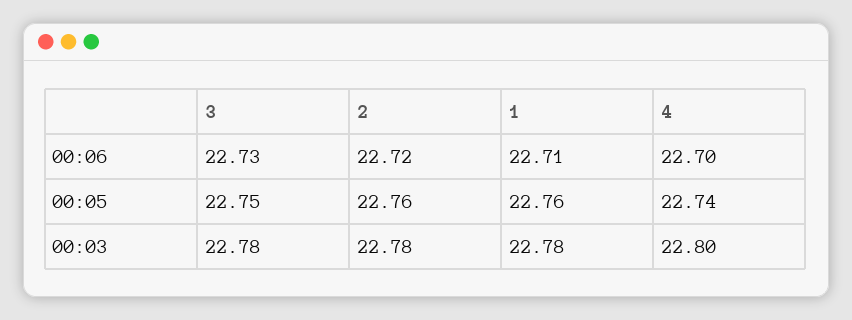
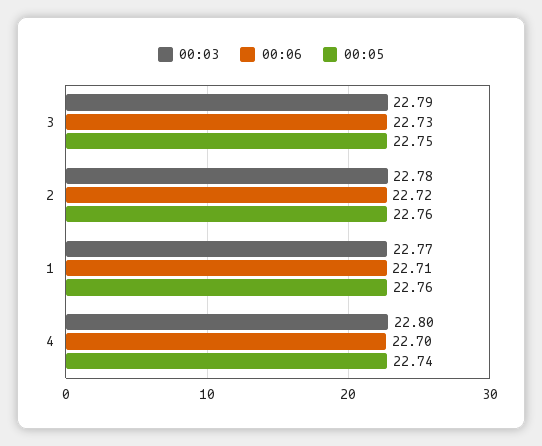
00:03, 3: 22.78 -> 22.79
00:03, 1: 22.78 -> 22.77

